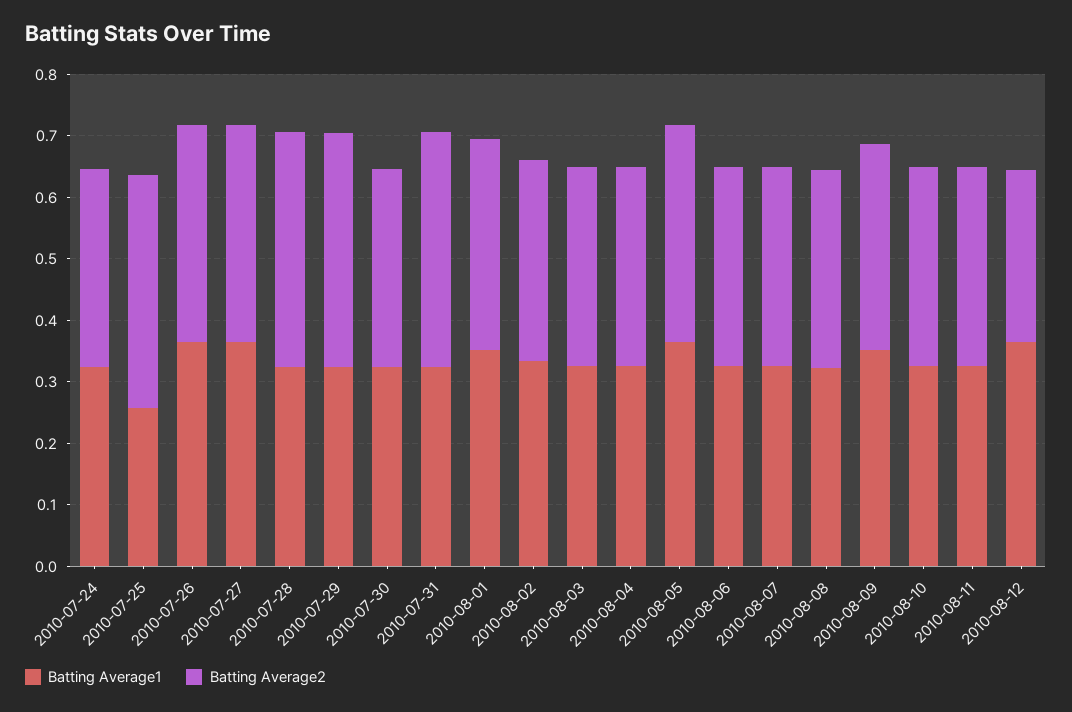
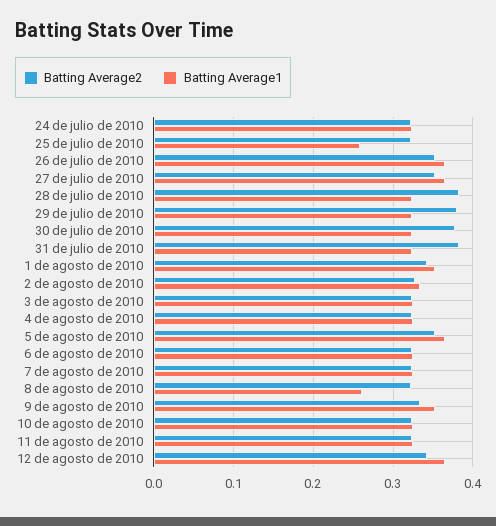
Batting Average2, 2010-07-25: 0.38 -> 0.32
Batting Average2, 2010-07-30: 0.32 -> 0.38
Batting Average1, 2010-08-08: 0.32 -> 0.26
Batting Average2, 2010-08-12: 0.28 -> 0.34

